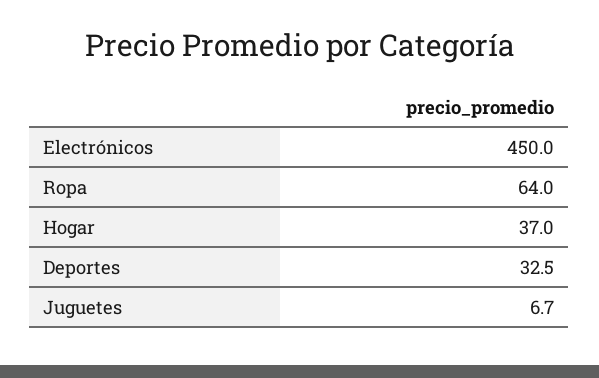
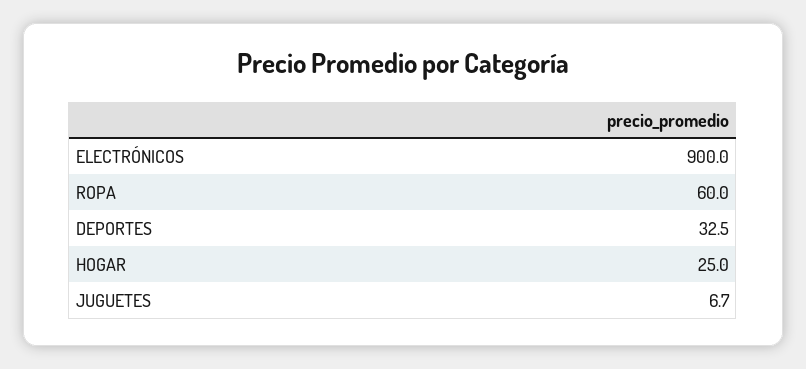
Electrónicos: 450 -> 900
Ropa: 64 -> 60
Hogar: 37 -> 25

